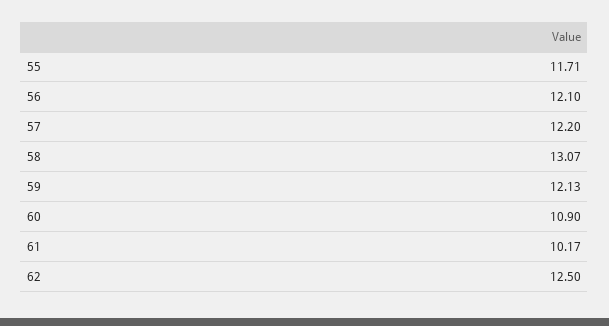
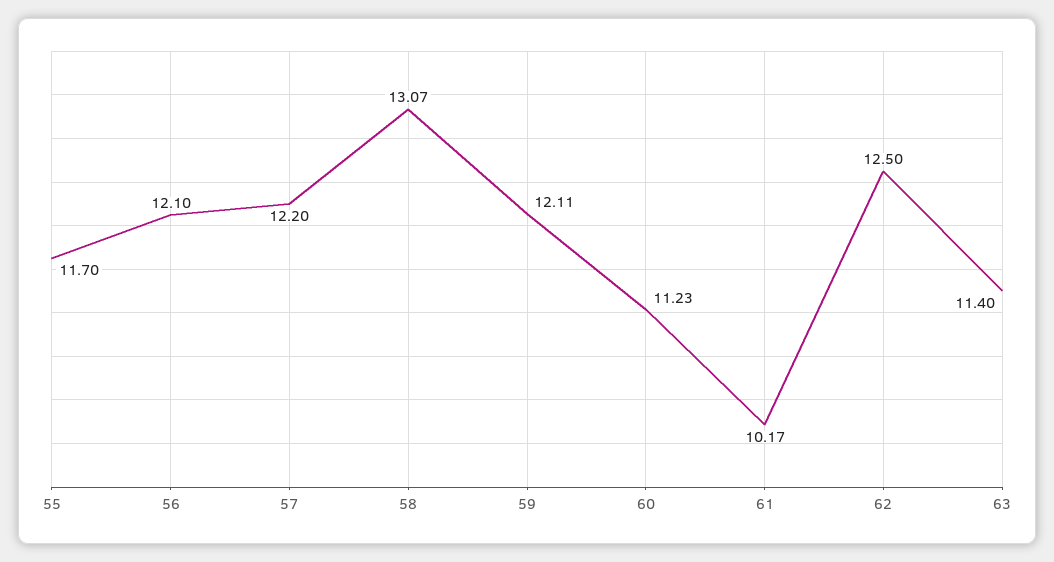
55: 11.71 -> 11.7
59: 12.13 -> 12.11
60: 10.9 -> 11.23
63: none -> 11.4

